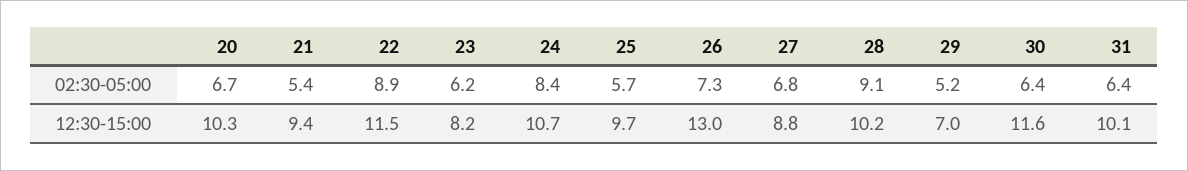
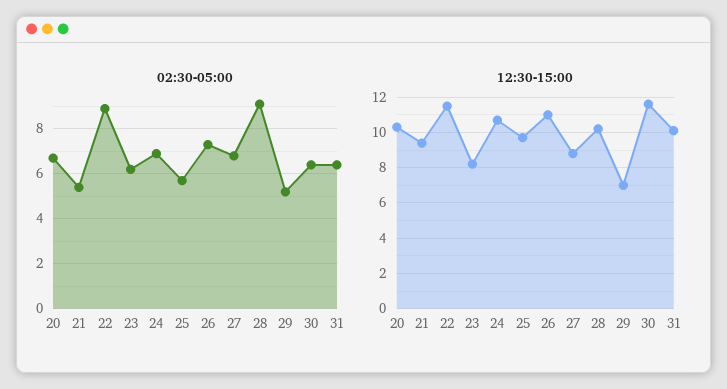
02:30-05:00, 24: 8.4 -> 7
12:30-15:00, 26: 13 -> 11

